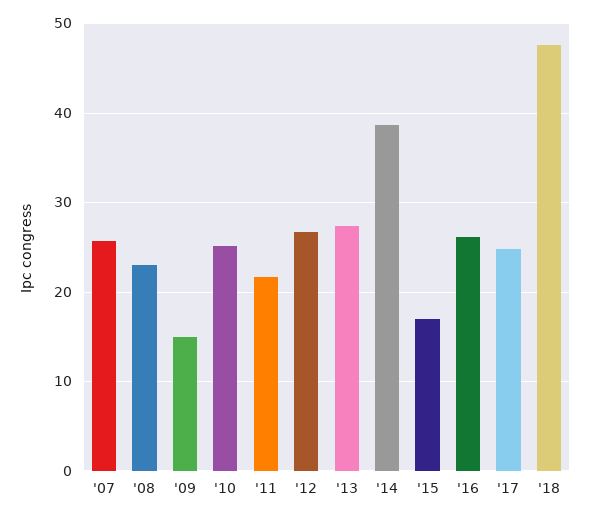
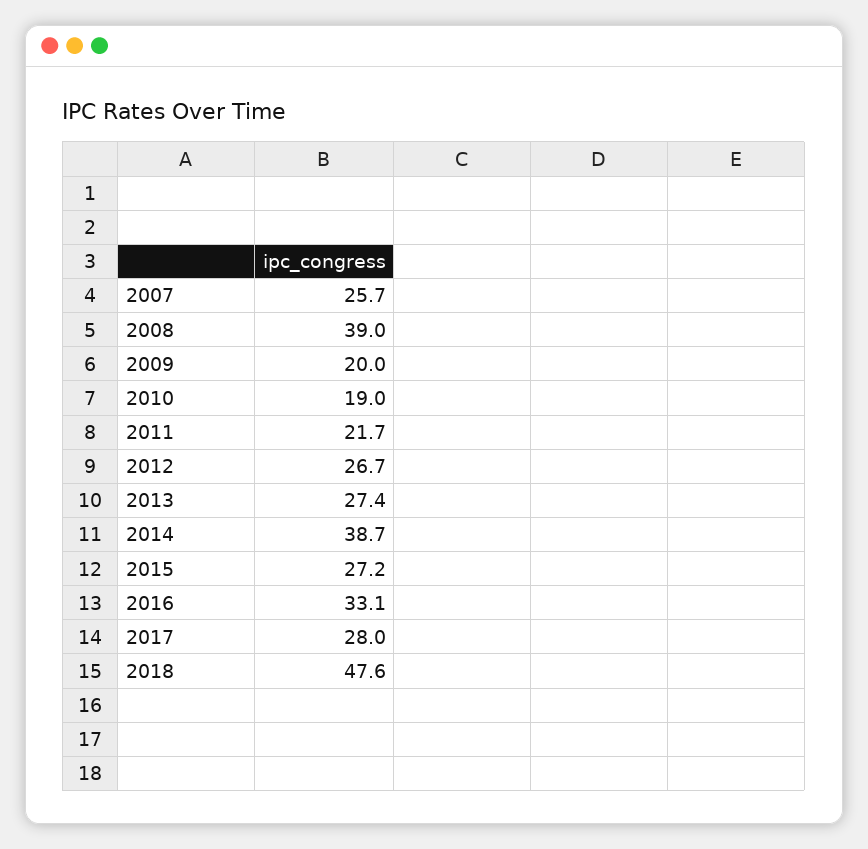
'08: 23 -> 39
'09: 15 -> 20
'10: 25 -> 19
'15: 17 -> 27.2
'16: 26 -> 33.1
'17: 25 -> 28

